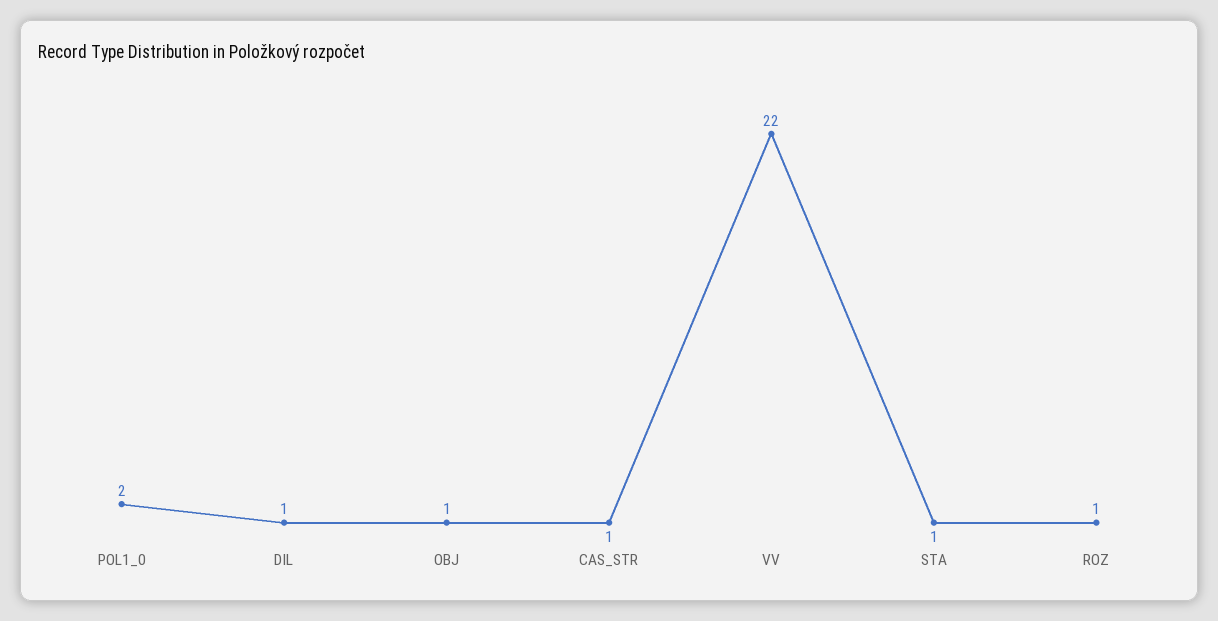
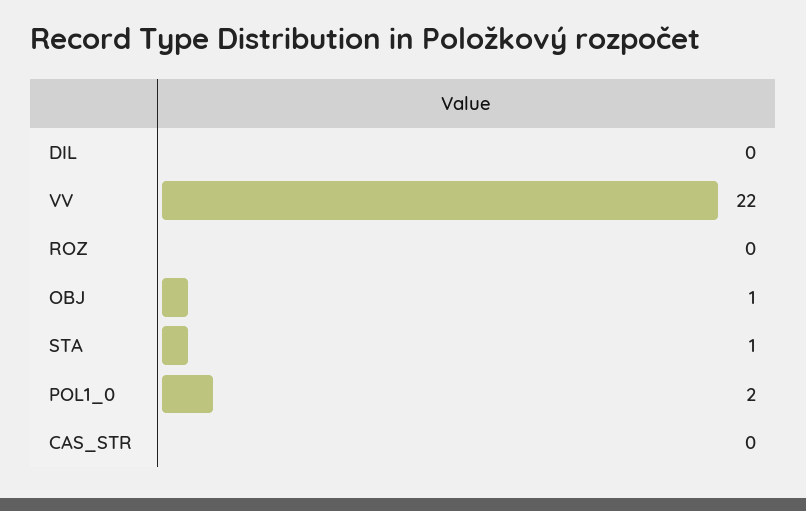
DIL: 1 -> 0
CAS_STR: 1 -> 0
ROZ: 1 -> 0

